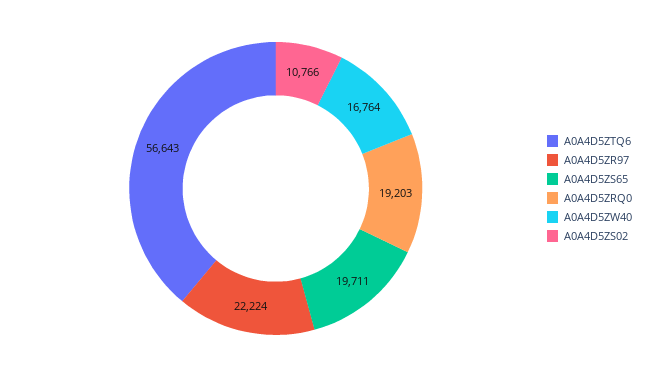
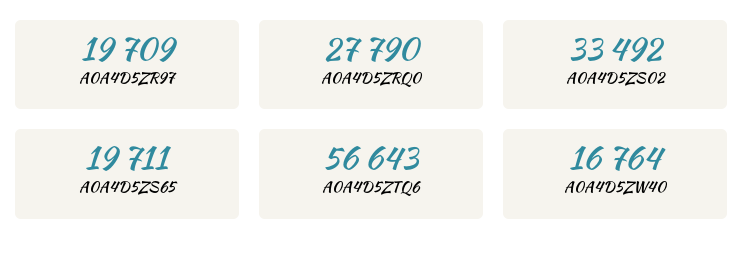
A0A4D5ZR97: 22224 -> 19709
A0A4D5ZRQ0: 19203 -> 27790
A0A4D5ZS02: 10766 -> 33492

